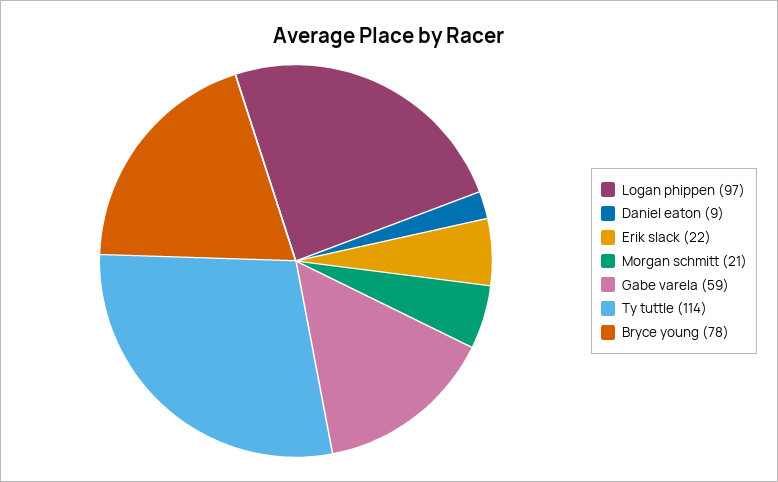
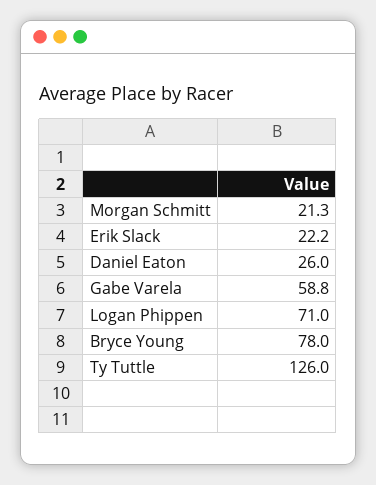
Logan phippen: 97 -> 71
Daniel eaton: 9 -> 26
Ty tuttle: 114 -> 126

